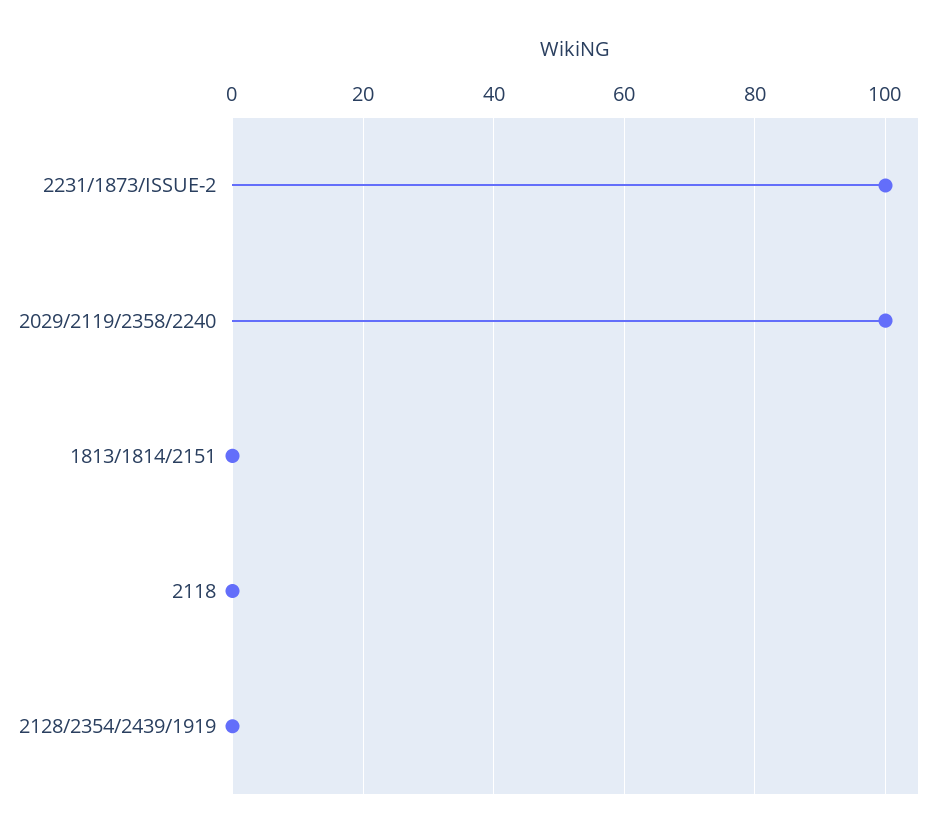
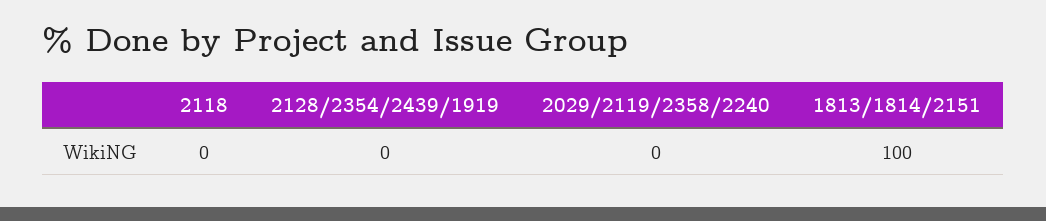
2231/1873/ISSUE-2: 100 -> none
2029/2119/2358/2240: 100 -> 0
1813/1814/2151: 0 -> 100

